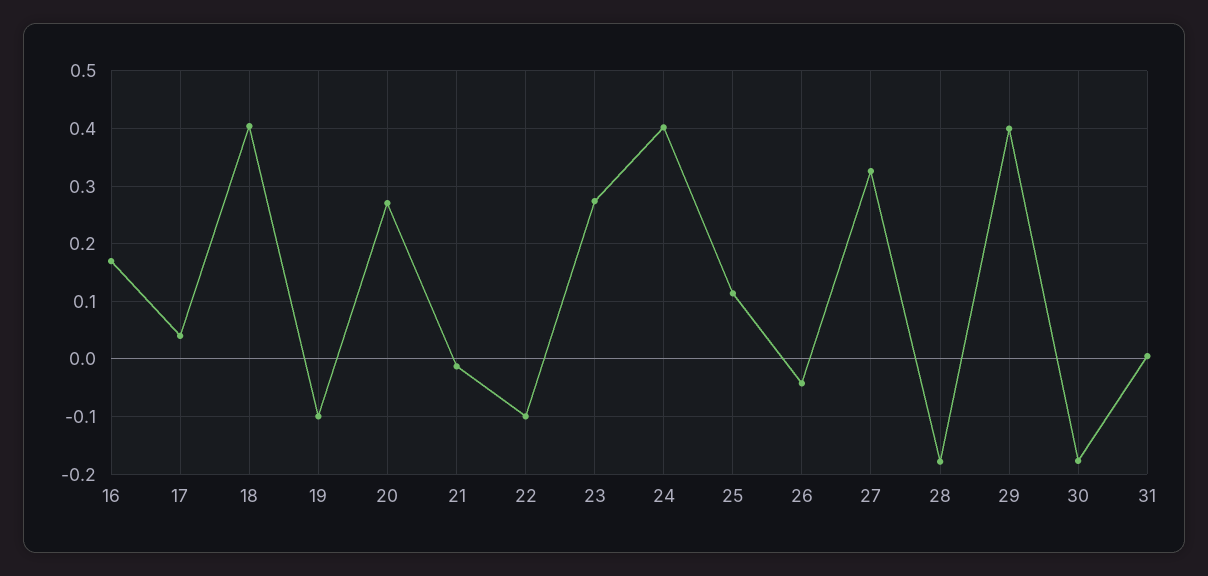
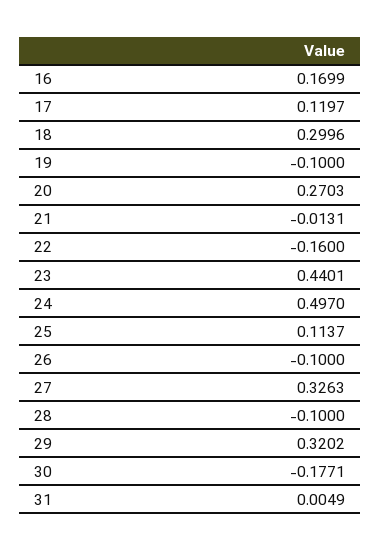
17: 0.04 -> 0.1197
18: 0.4 -> 0.2996
22: -0.1 -> -0.16
23: 0.28 -> 0.4401
24: 0.4 -> 0.497
26: -0.04 -> -0.1
28: -0.18 -> -0.1
29: 0.4 -> 0.3202

